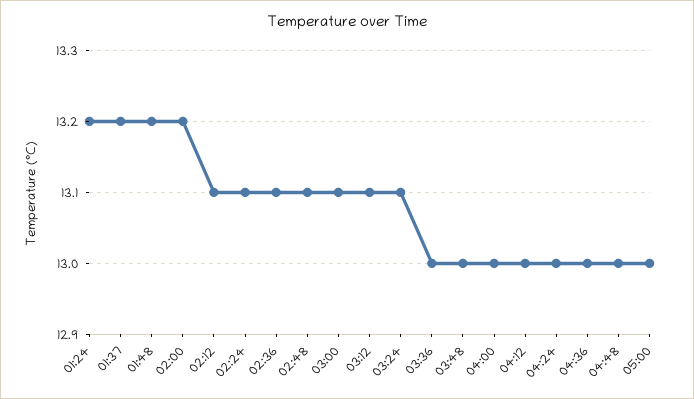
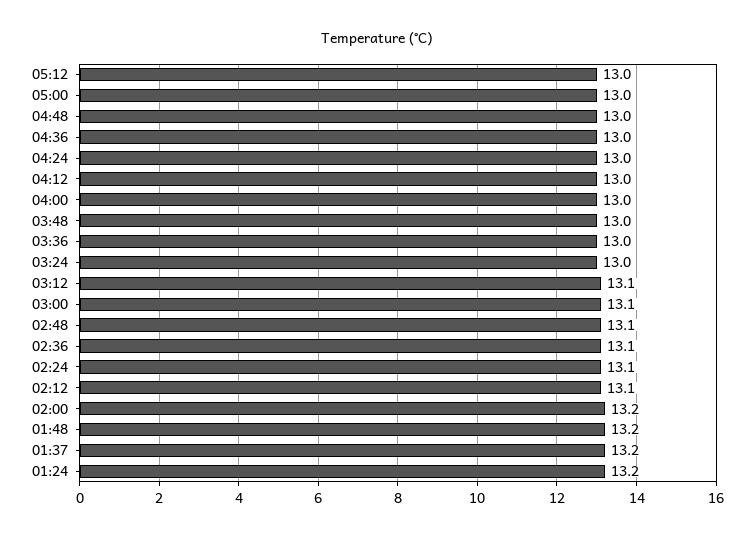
03:24: 13.1 -> 13
05:12: none -> 13

